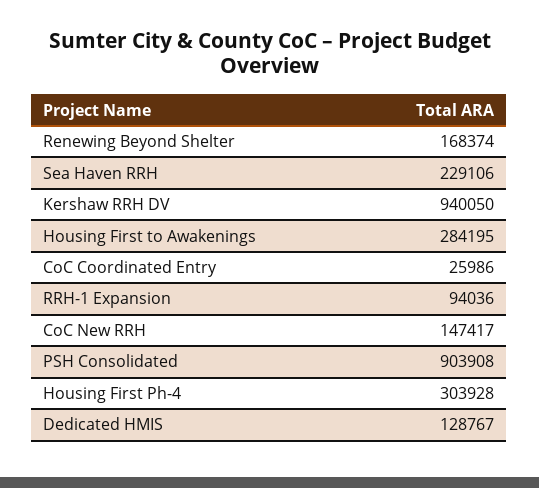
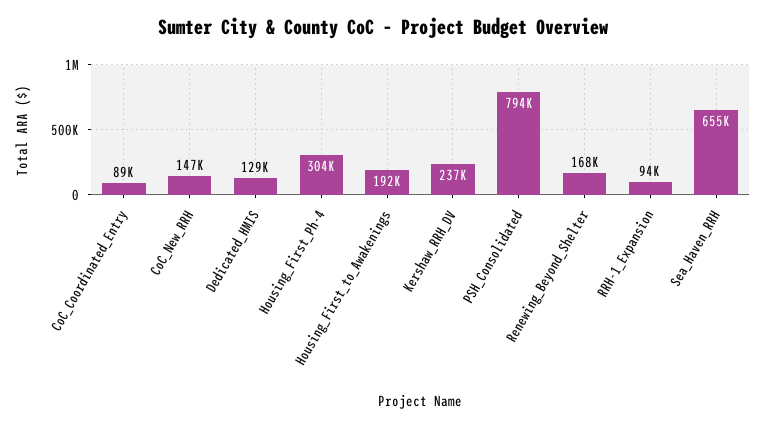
Sea Haven RRH: 229106 -> 655000
Kershaw RRH DV: 940050 -> 237000
Housing First to Awakenings: 284195 -> 192000
CoC Coordinated Entry: 25986 -> 89000
PSH Consolidated: 903908 -> 794000

